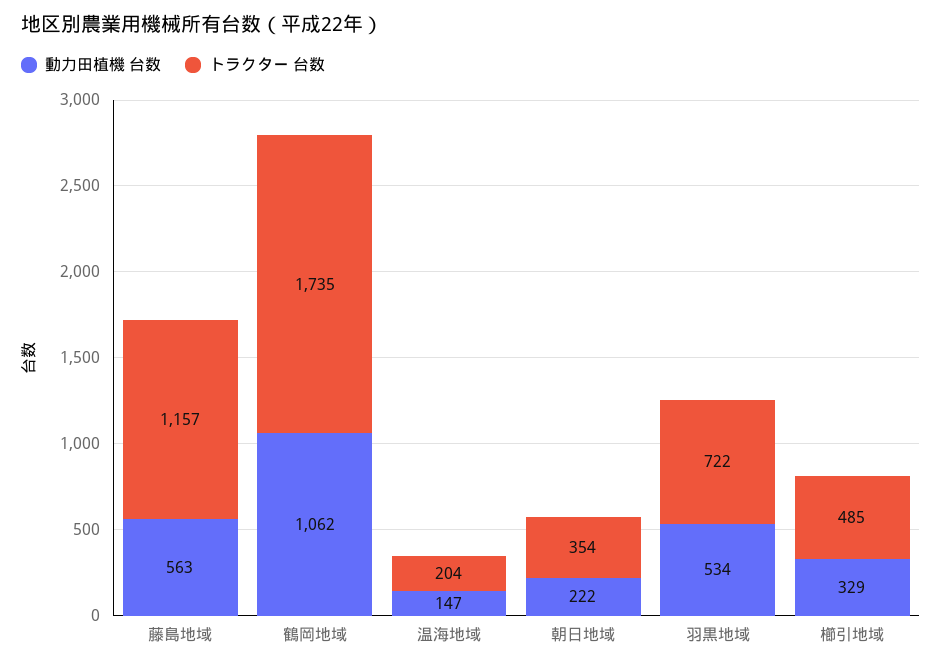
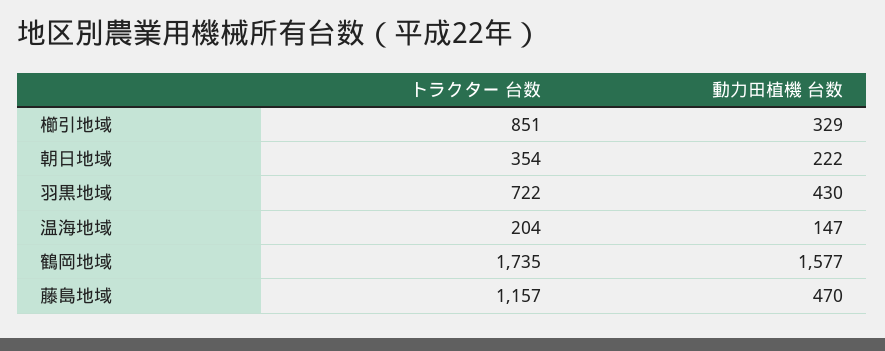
動力田植機 台数, 藤島地域: 563 -> 470
動力田植機 台数, 鶴岡地域: 1062 -> 1577
動力田植機 台数, 羽黒地域: 534 -> 430
トラクター 台数, 櫛引地域: 485 -> 851

